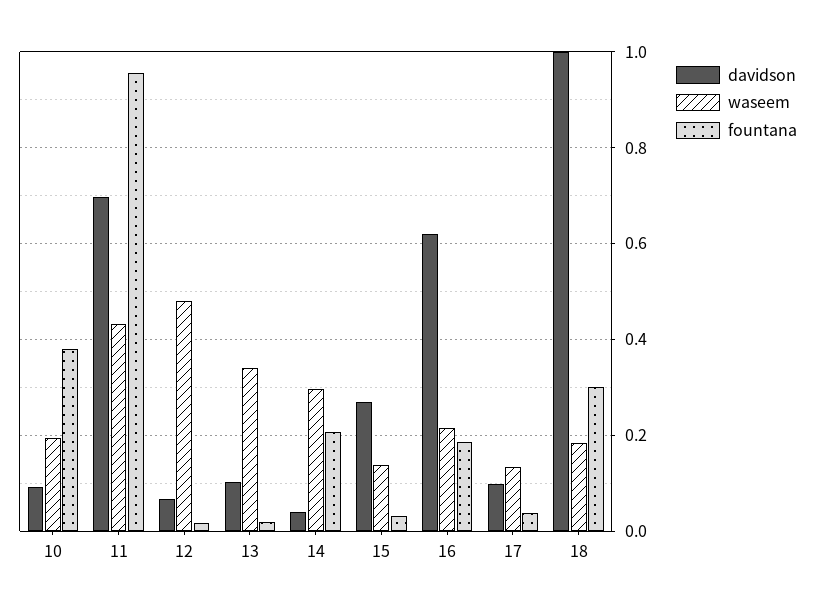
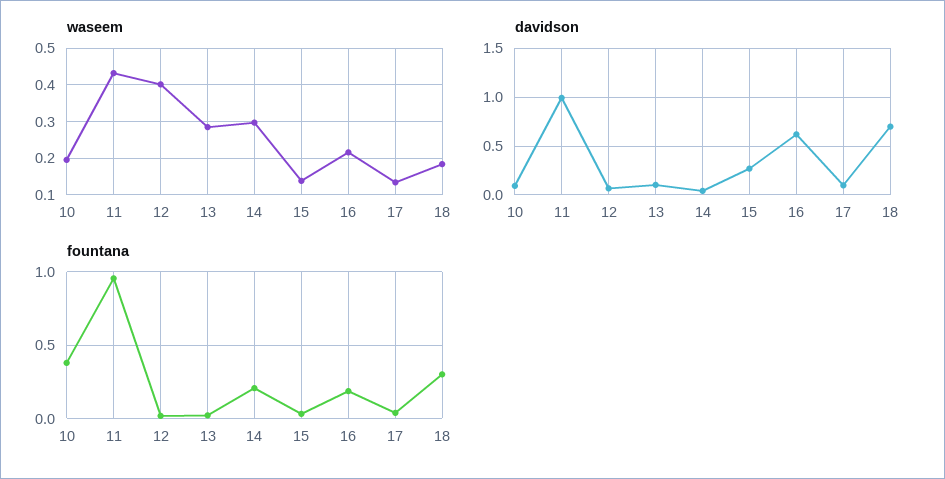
davidson, 11: 0.7 -> 1
waseem, 12: 0.48 -> 0.4
waseem, 13: 0.34 -> 0.28
davidson, 18: 1 -> 0.7

